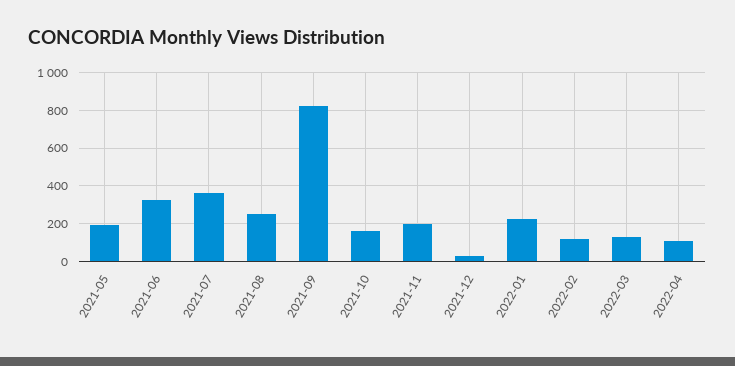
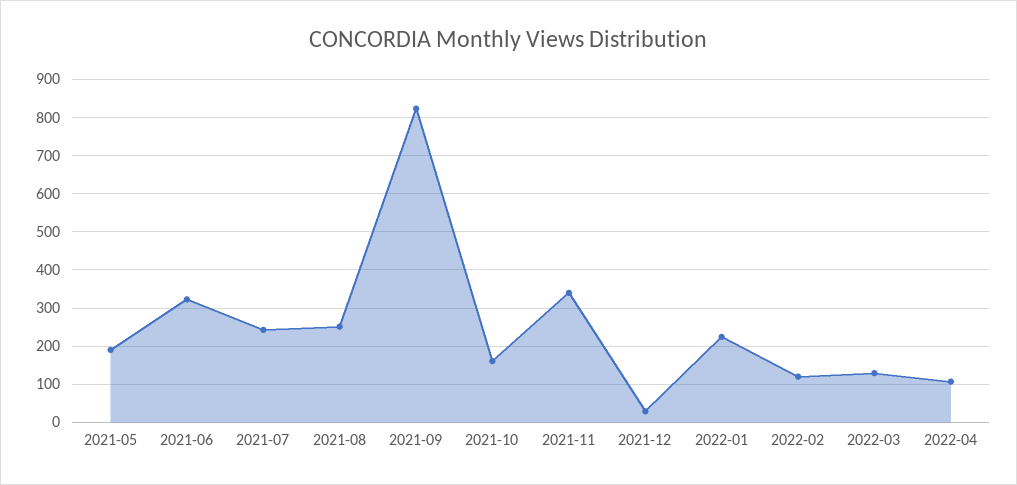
2021-07: 350 -> 240
2021-11: 200 -> 340

